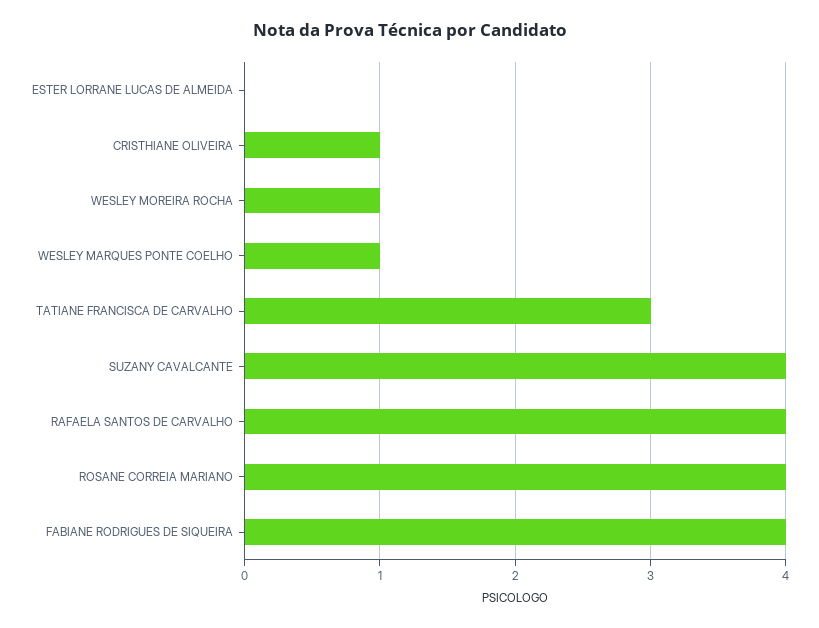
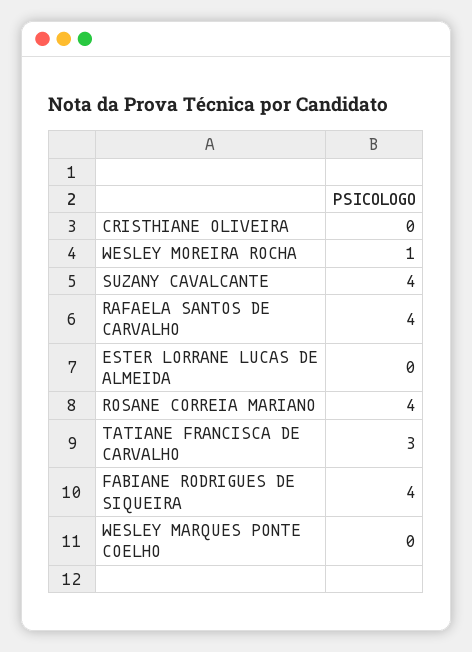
CRISTHIANE OLIVEIRA: 1 -> 0
WESLEY MARQUES PONTE COELHO: 1 -> 0

